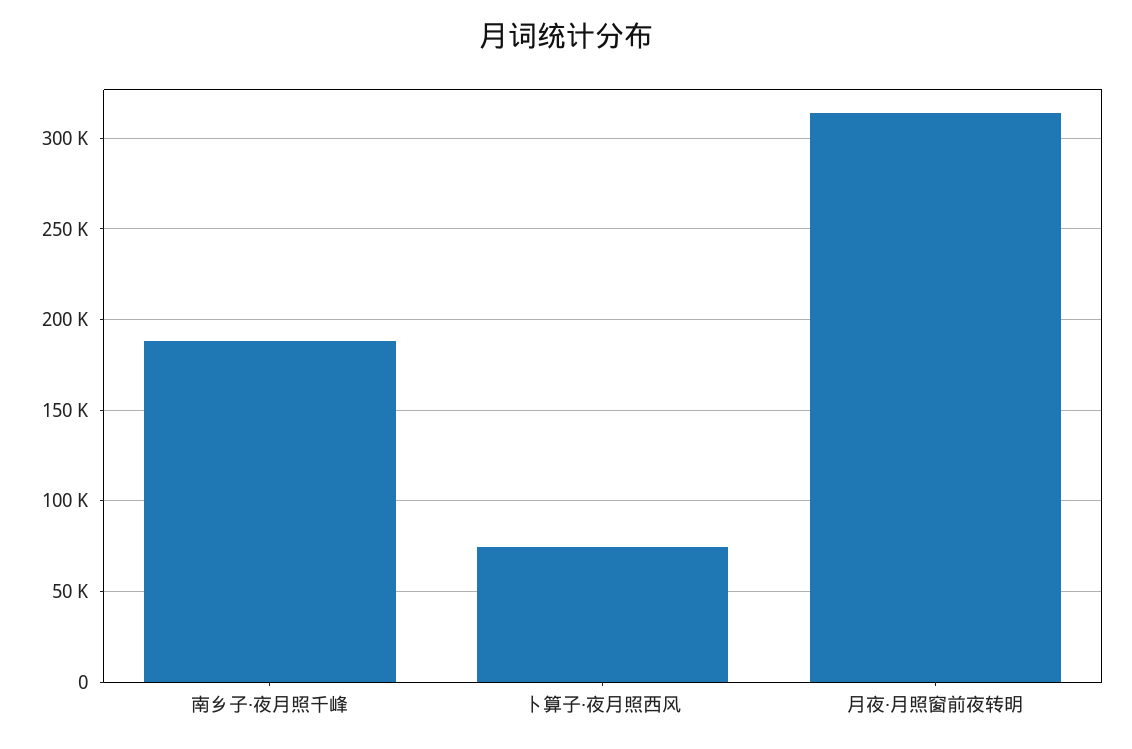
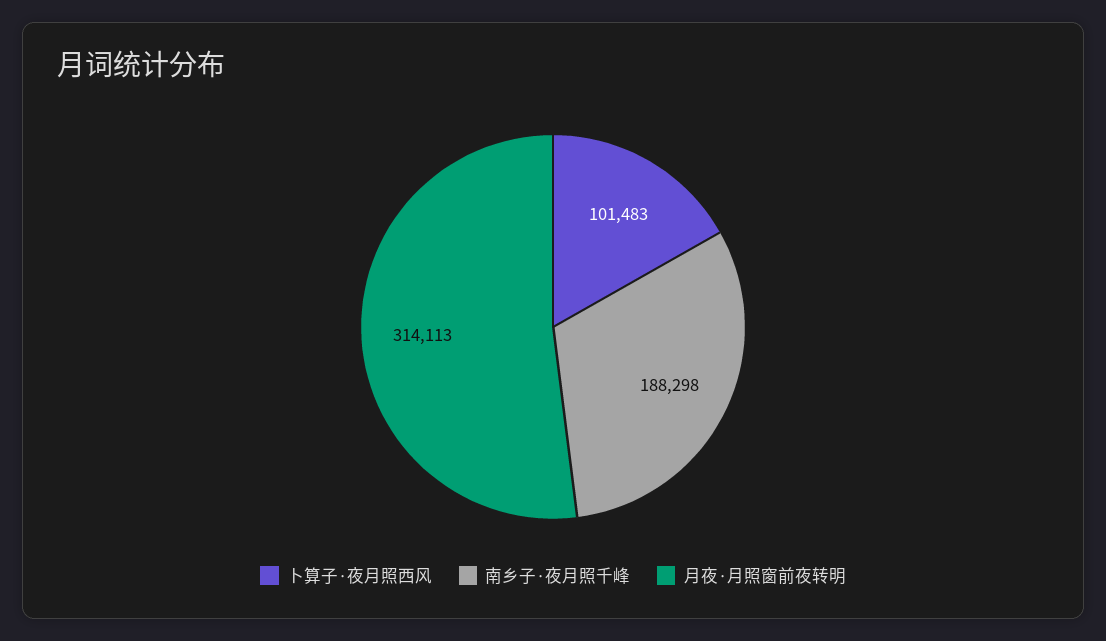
卜算子·夜月照西风: 75000 -> 101483

